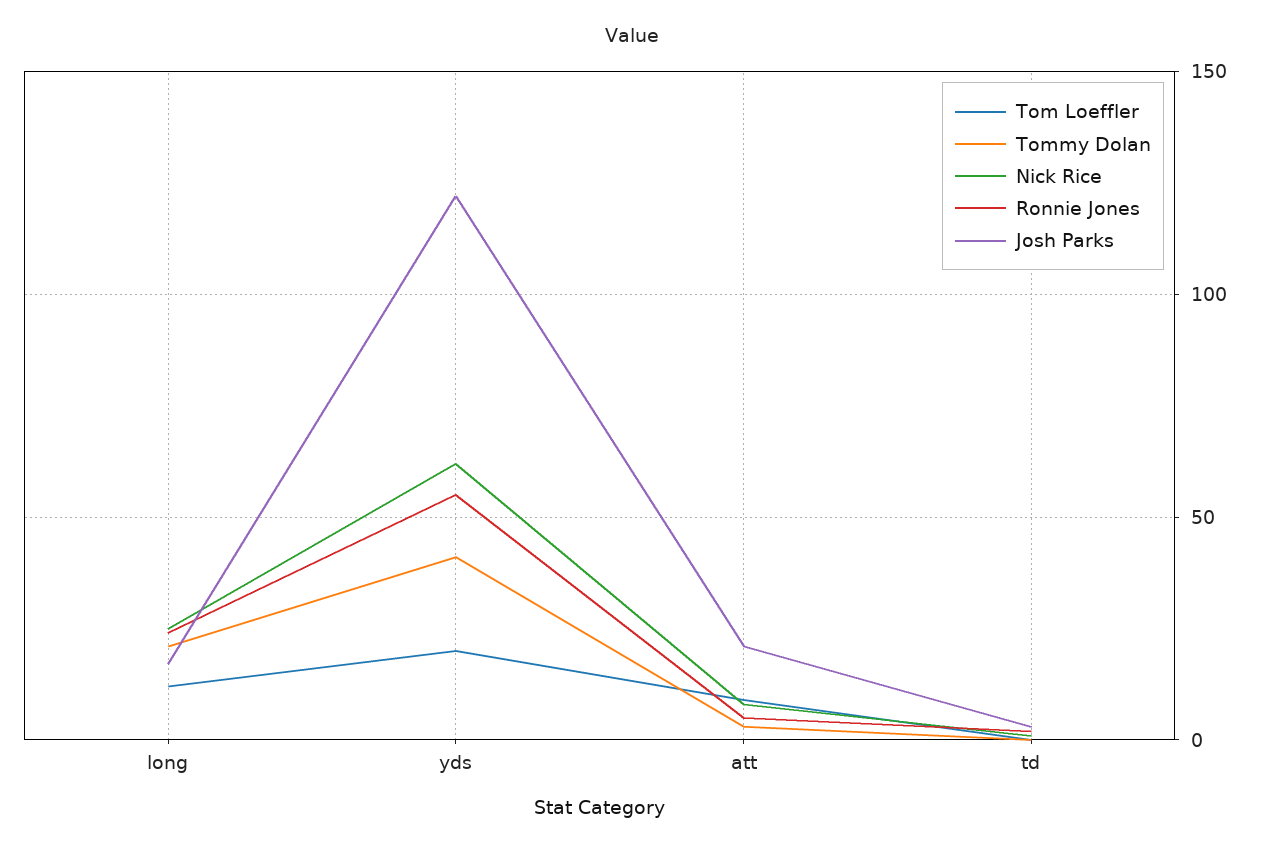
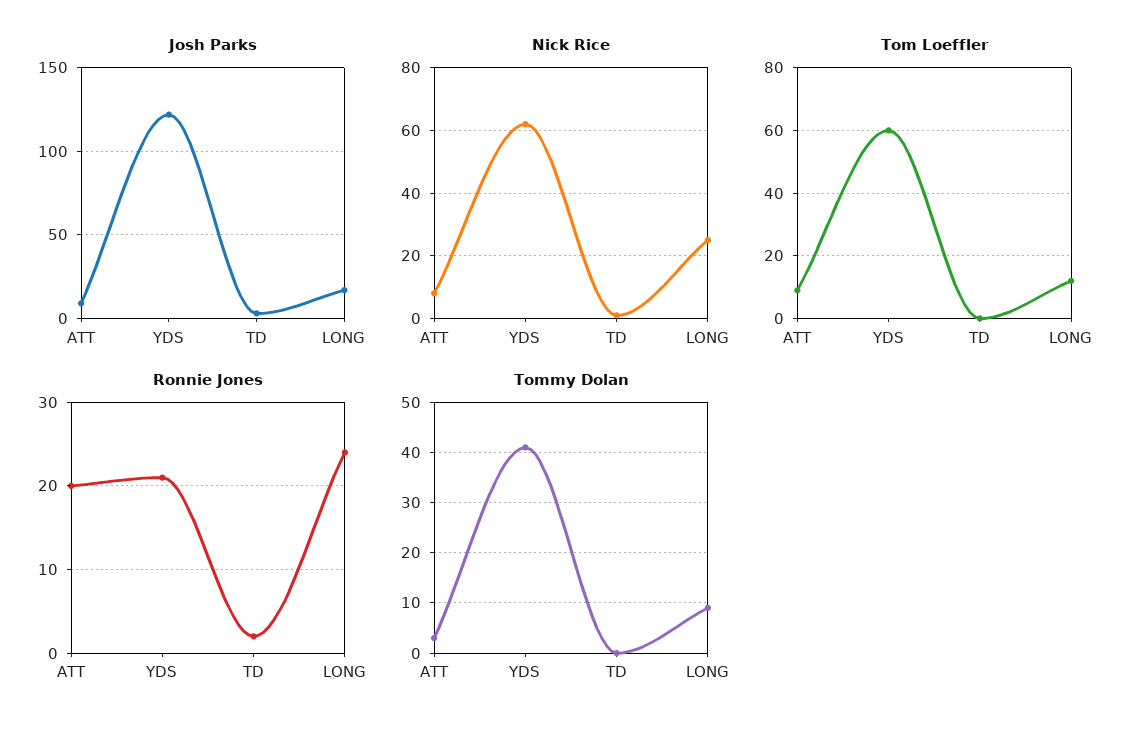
Tommy Dolan, long: 20 -> 10
Tom Loeffler, yds: 20 -> 60
Ronnie Jones, yds: 55 -> 21
Ronnie Jones, att: 5 -> 20
Josh Parks, att: 20 -> 10

